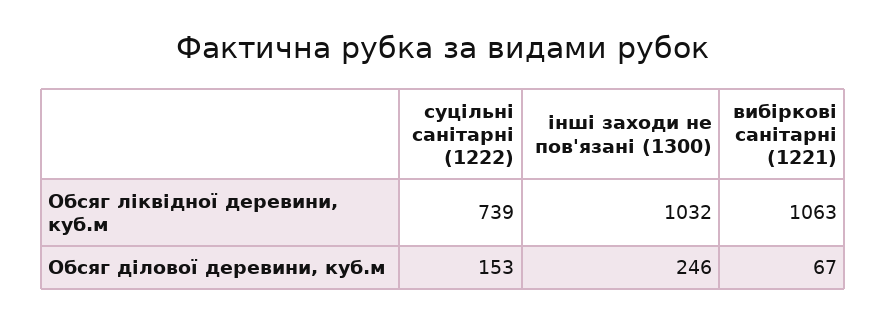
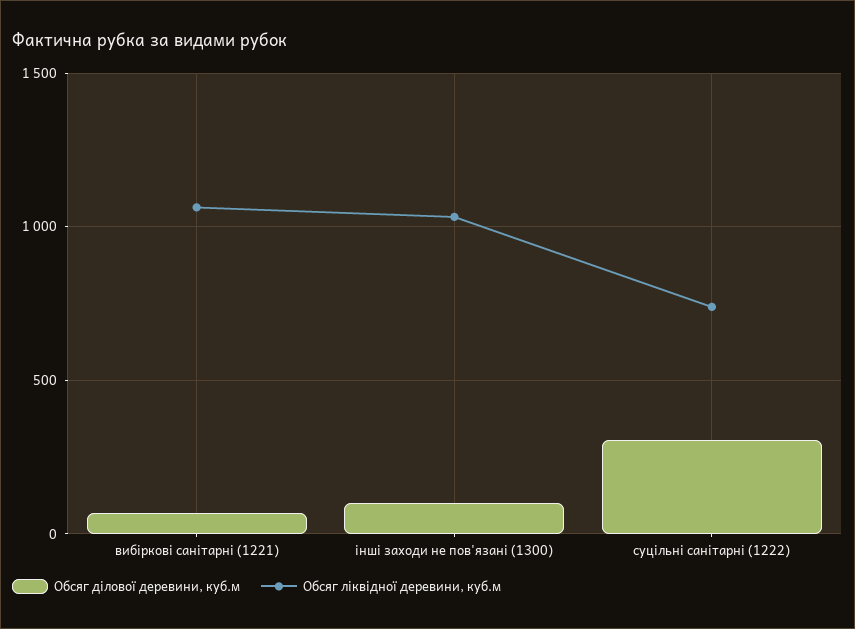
Обсяг ділової деревини, куб.м, суцільні санітарні (1222): 153 -> 300
Обсяг ділової деревини, куб.м, інші заходи не пов'язані (1300): 246 -> 100

